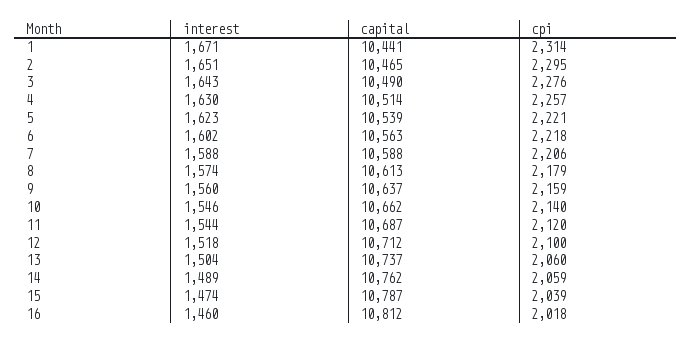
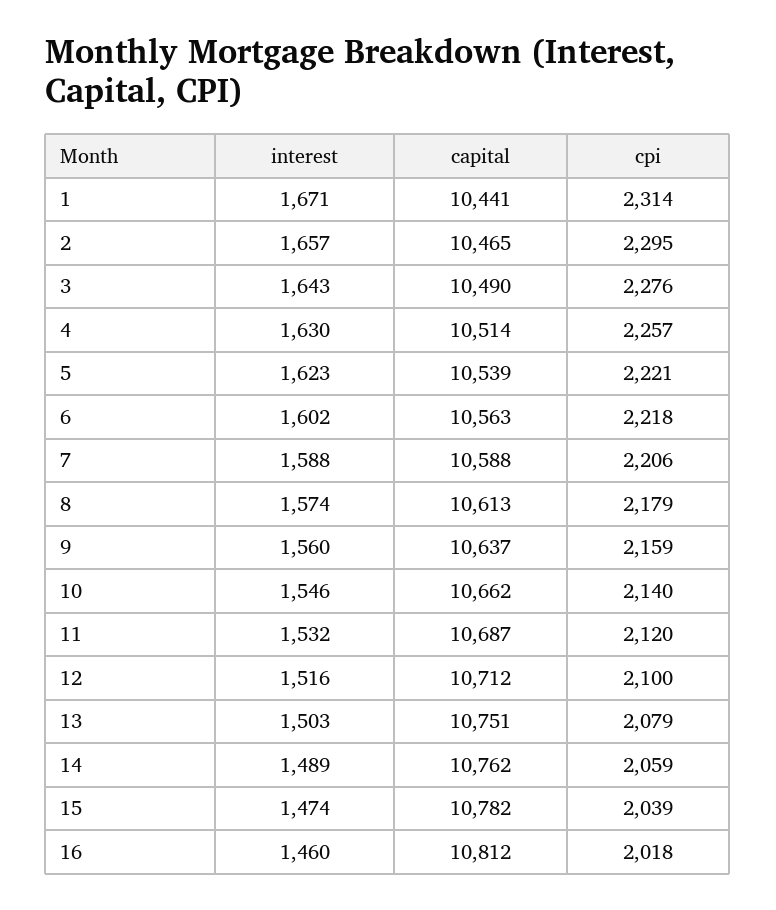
interest, 2: 1651 -> 1657
interest, 11: 1544 -> 1532
interest, 12: 1518 -> 1516
interest, 13: 1504 -> 1503
capital, 13: 10737 -> 10751
cpi, 13: 2060 -> 2079
capital, 15: 10787 -> 10782

